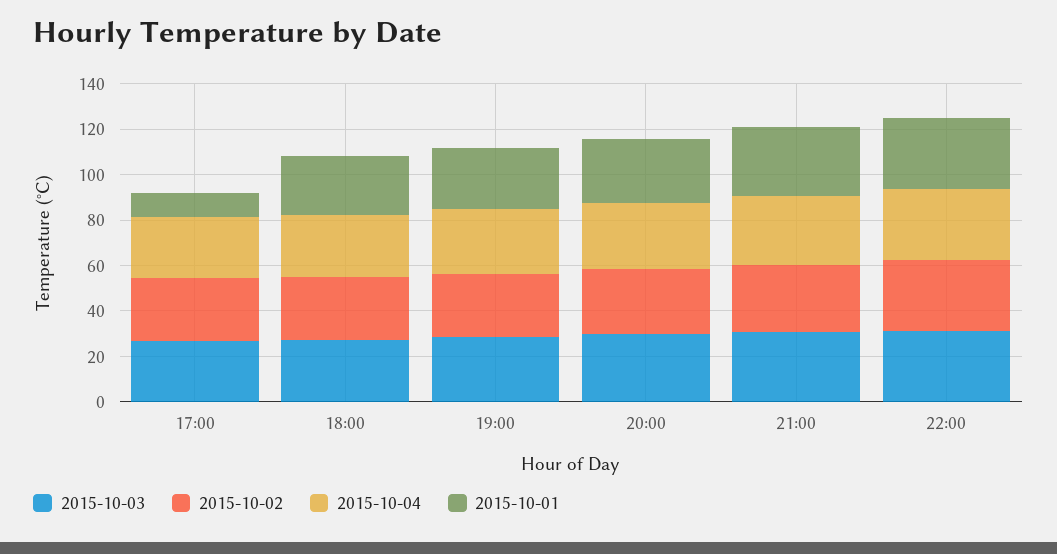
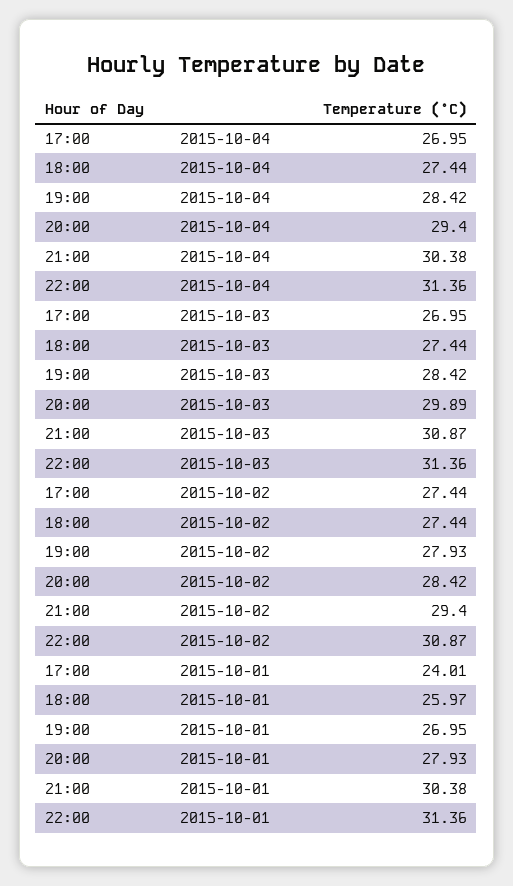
2015-10-01, 17:00: 10 -> 24.01

